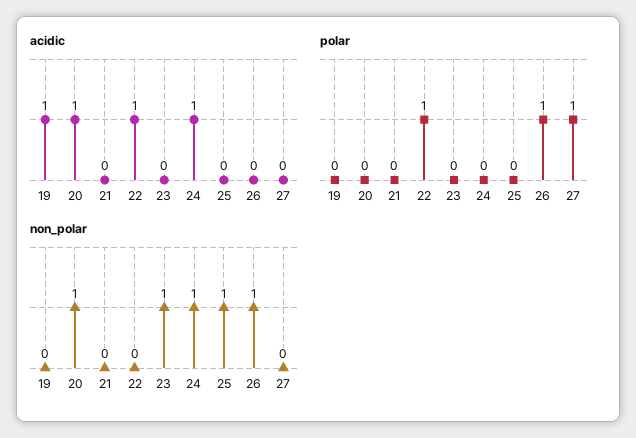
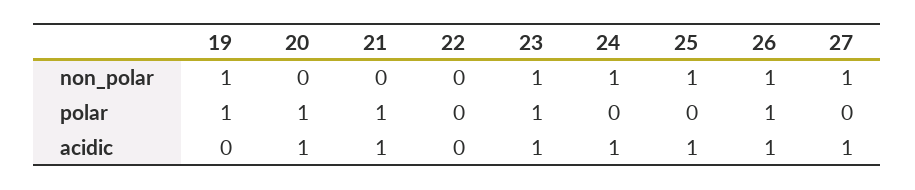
acidic, 19: 1 -> 0
acidic, 21: 0 -> 1
acidic, 22: 1 -> 0
acidic, 23: 0 -> 1
acidic, 25: 0 -> 1
acidic, 26: 0 -> 1
acidic, 27: 0 -> 1
polar, 19: 0 -> 1
polar, 20: 0 -> 1
polar, 21: 0 -> 1
polar, 22: 1 -> 0
polar, 23: 0 -> 1
polar, 27: 1 -> 0
non_polar, 19: 0 -> 1
non_polar, 20: 1 -> 0
non_polar, 27: 0 -> 1

